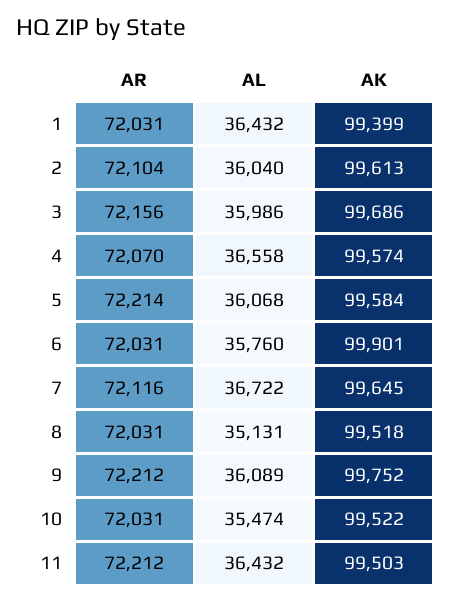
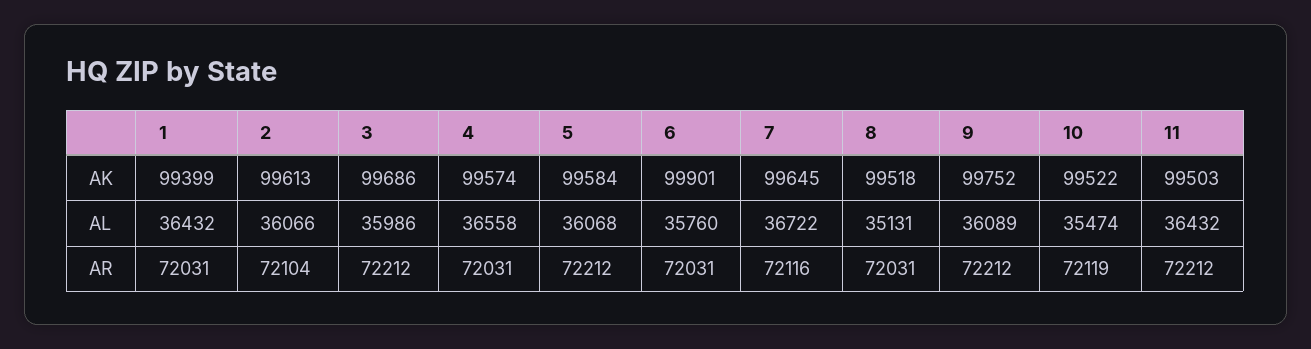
AL, 2: 36040 -> 36066
AR, 3: 72156 -> 72212
AR, 4: 72070 -> 72031
AR, 5: 72214 -> 72212
AR, 10: 72031 -> 72119

